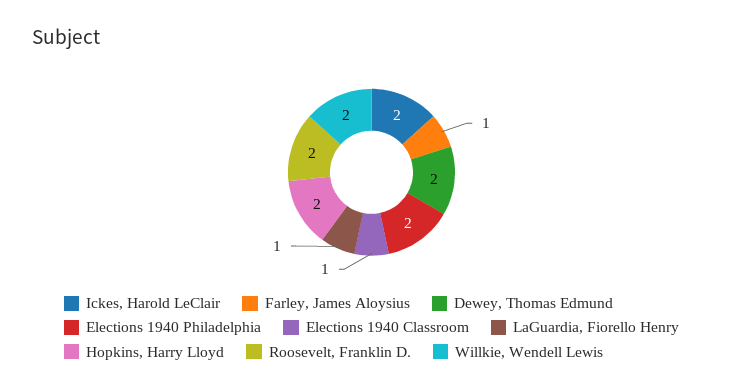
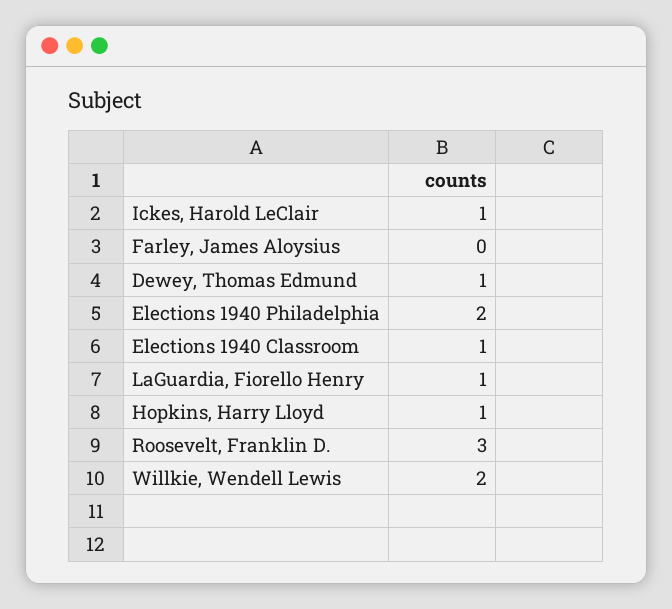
Ickes, Harold LeClair: 2 -> 1
Farley, James Aloysius: 1 -> 0
Dewey, Thomas Edmund: 2 -> 1
Hopkins, Harry Lloyd: 2 -> 1
Roosevelt, Franklin D.: 2 -> 3

